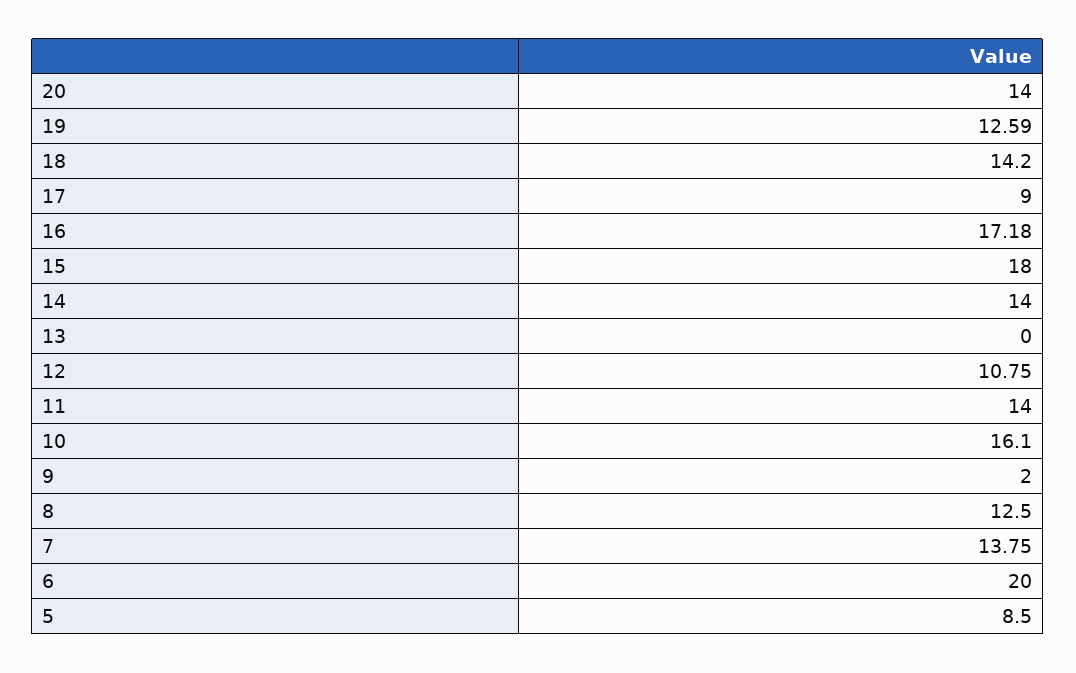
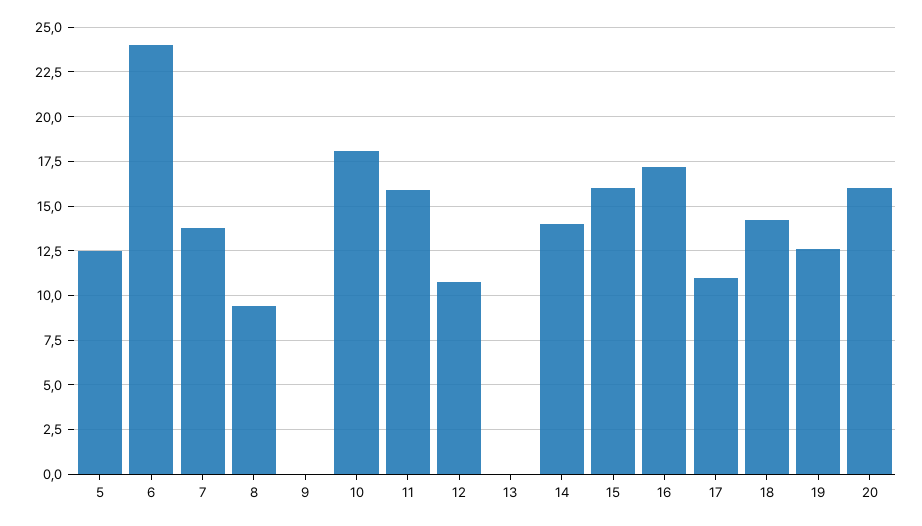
20: 14 -> 16
17: 9 -> 11
15: 18 -> 16
11: 14 -> 16
10: 16.1 -> 18
9: 2 -> 0
8: 12.5 -> 9.5
6: 20 -> 24
5: 8.5 -> 12.5

